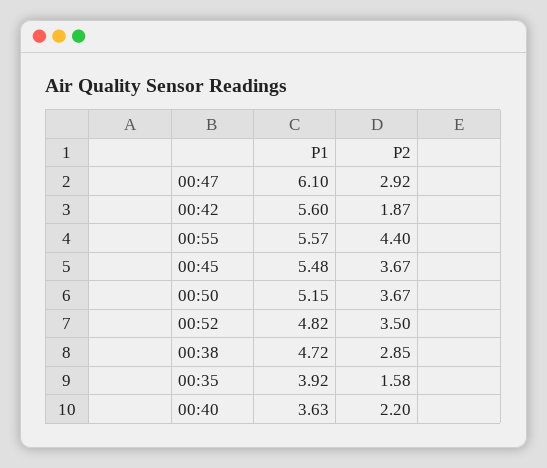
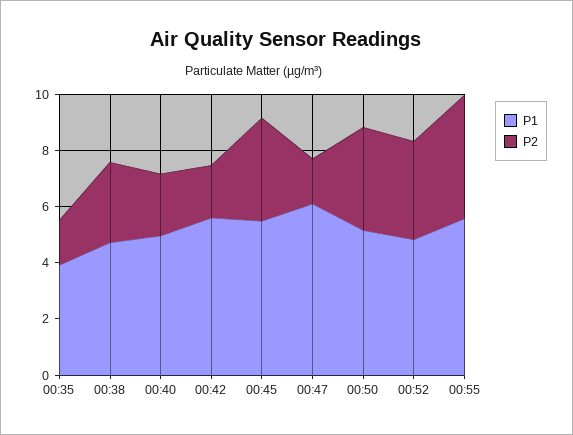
P2, 00:47: 2.92 -> 1.5
P1, 00:40: 3.63 -> 5

